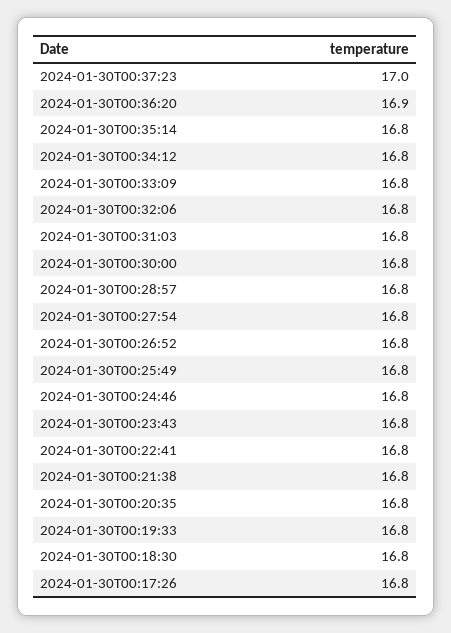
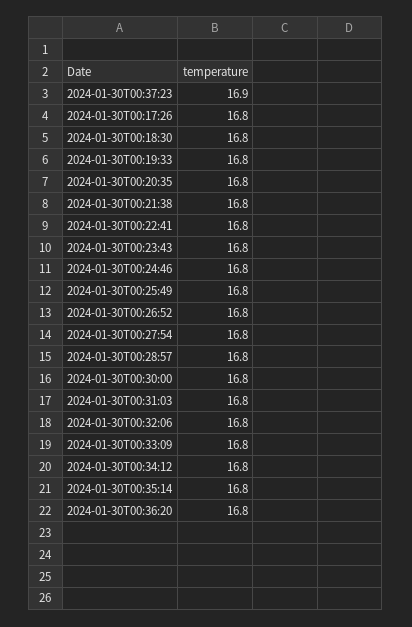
2024-01-30T00:37:23: 17 -> 16.9
2024-01-30T00:36:20: 16.9 -> 16.8

